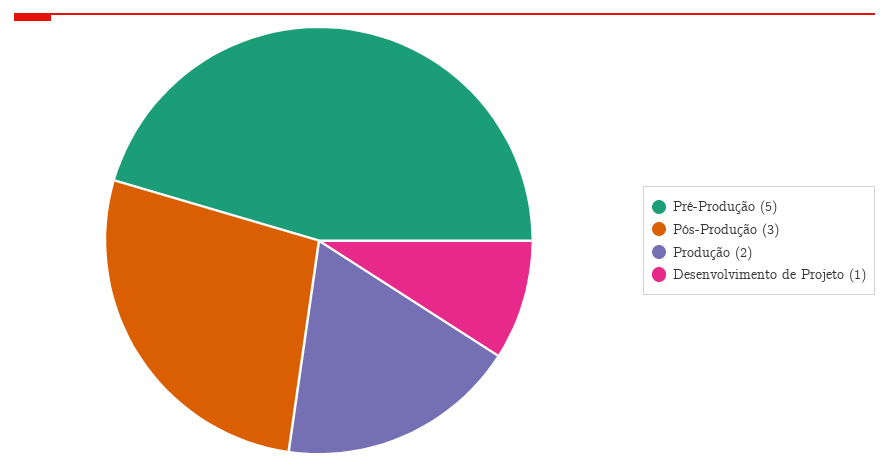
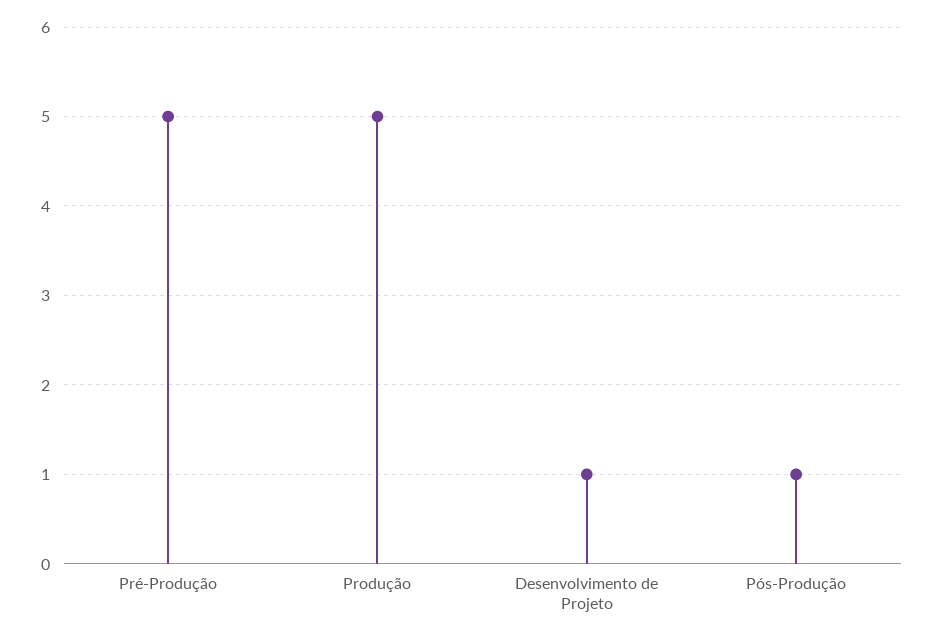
Pós-Produção: 3 -> 1
Produção: 2 -> 5

